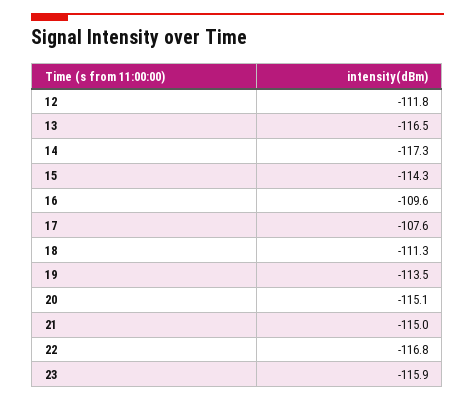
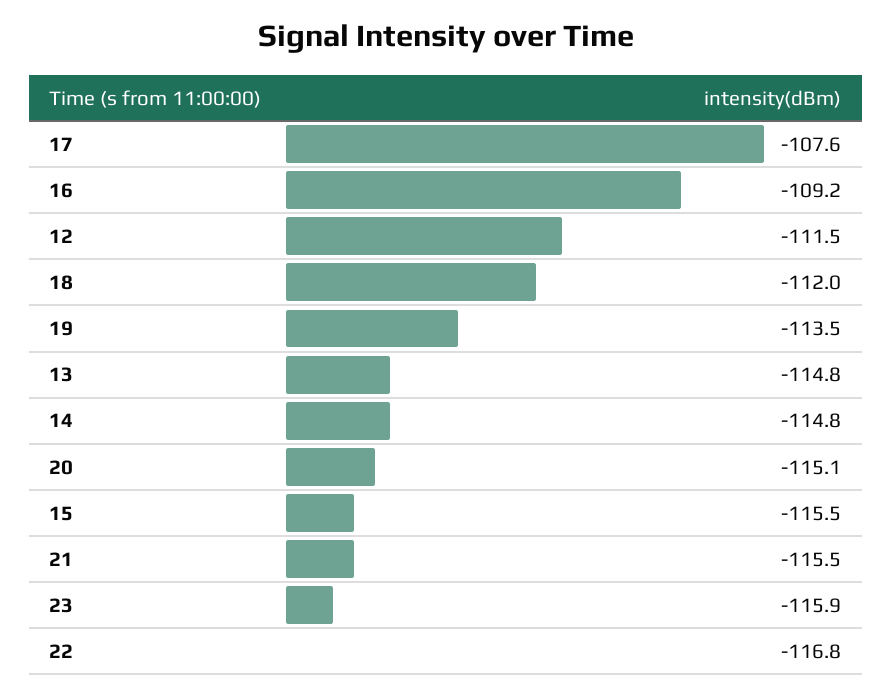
12: -111.8 -> -111.5
13: -116.5 -> -114.8
14: -117.3 -> -114.8
15: -114.3 -> -115.5
16: -109.6 -> -109.2
18: -111.3 -> -112
21: -115 -> -115.5

